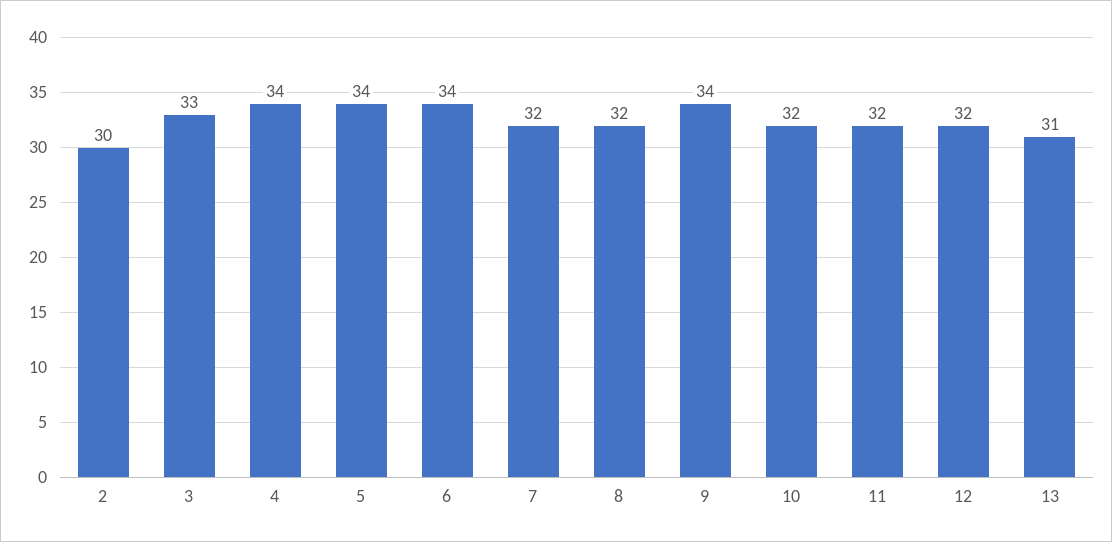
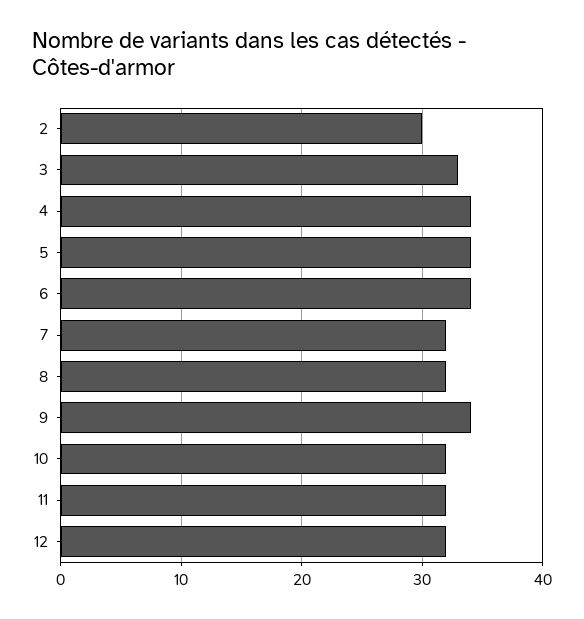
13: 31 -> none

